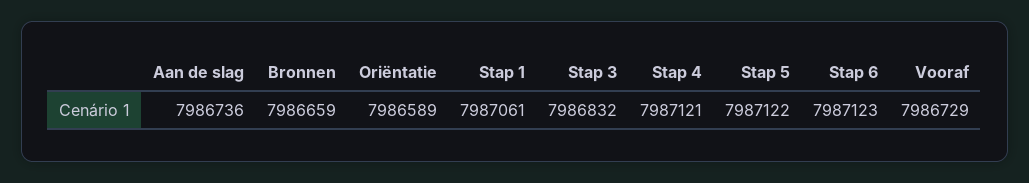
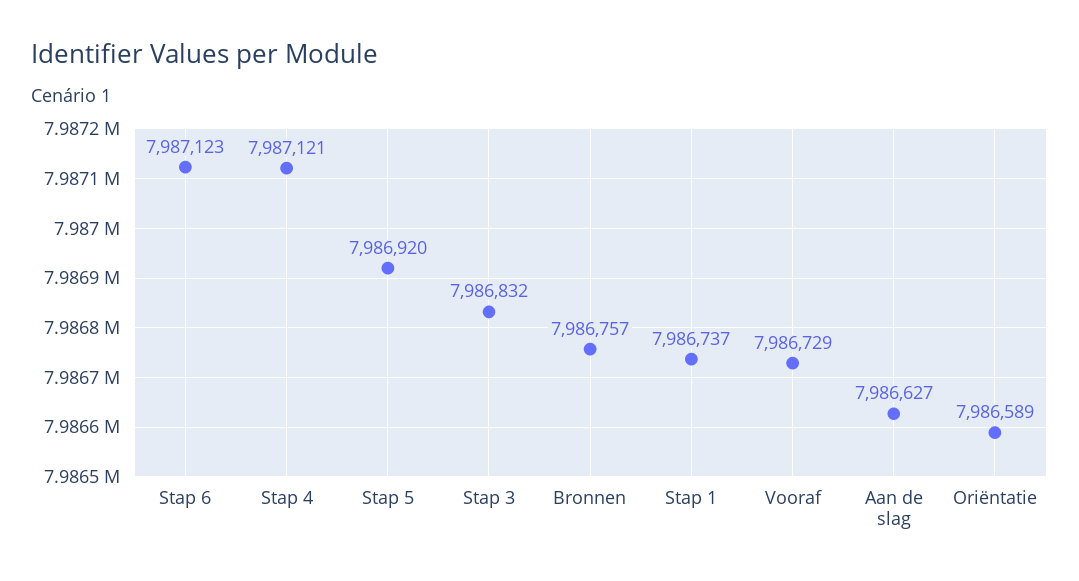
Aan de slag: 7986736 -> 7986627
Bronnen: 7986659 -> 7986757
Stap 1: 7987061 -> 7986737
Stap 5: 7987122 -> 7986920

